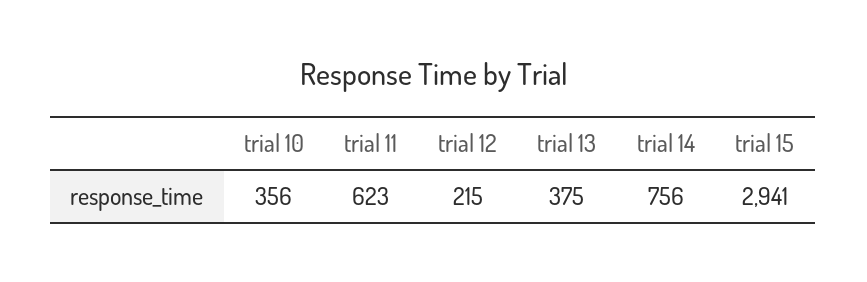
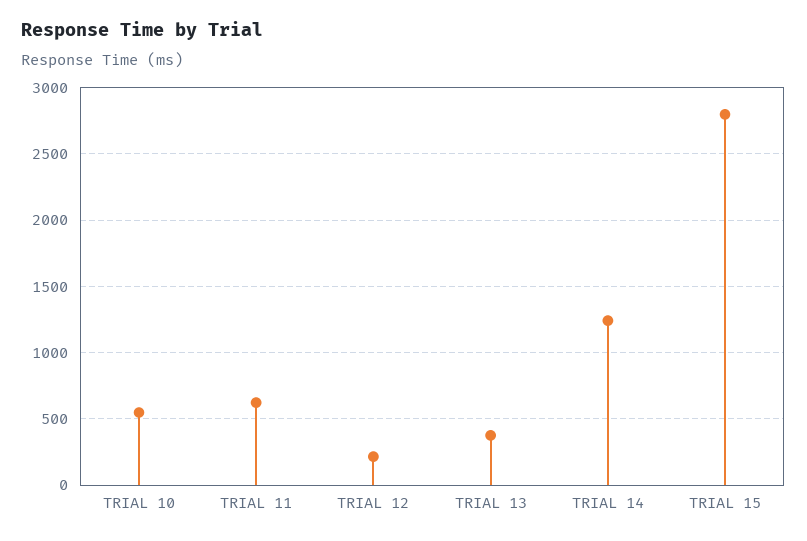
trial 10: 356 -> 550
trial 14: 756 -> 1250
trial 15: 2941 -> 2800

